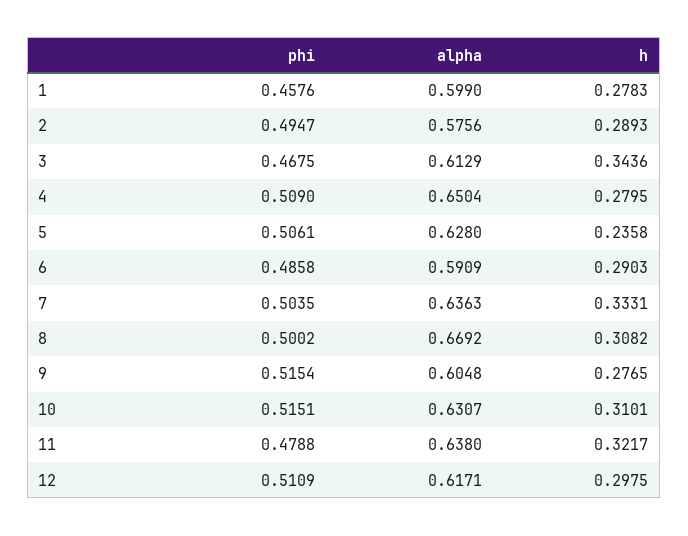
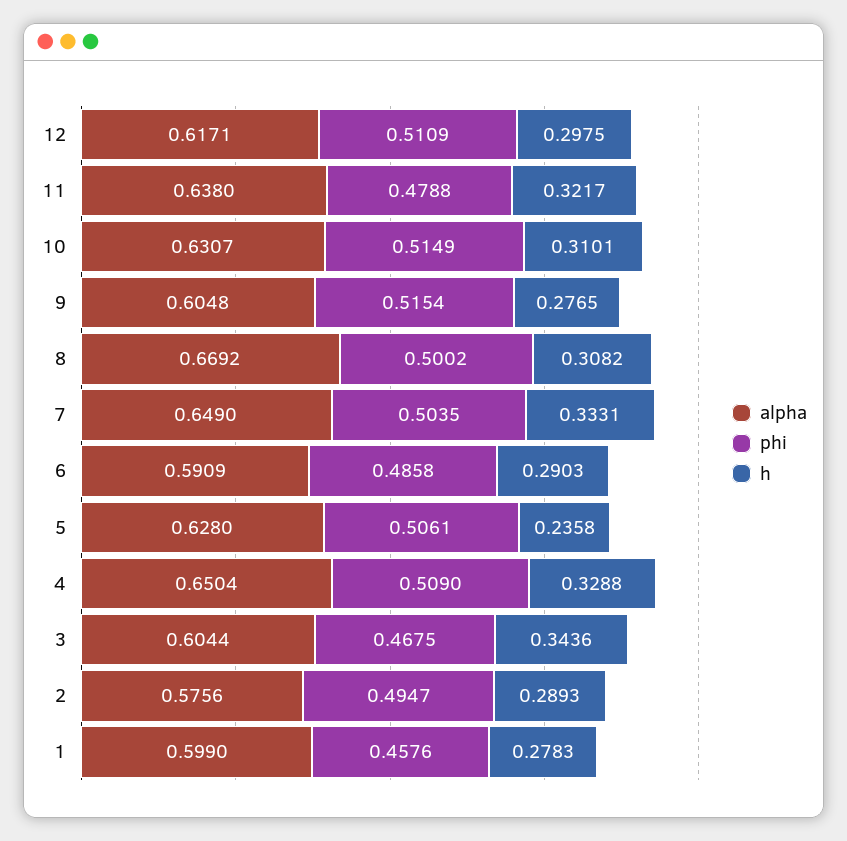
alpha, 3: 0.6129 -> 0.6044
h, 4: 0.2795 -> 0.3288
alpha, 7: 0.6363 -> 0.649
phi, 10: 0.5151 -> 0.5149

